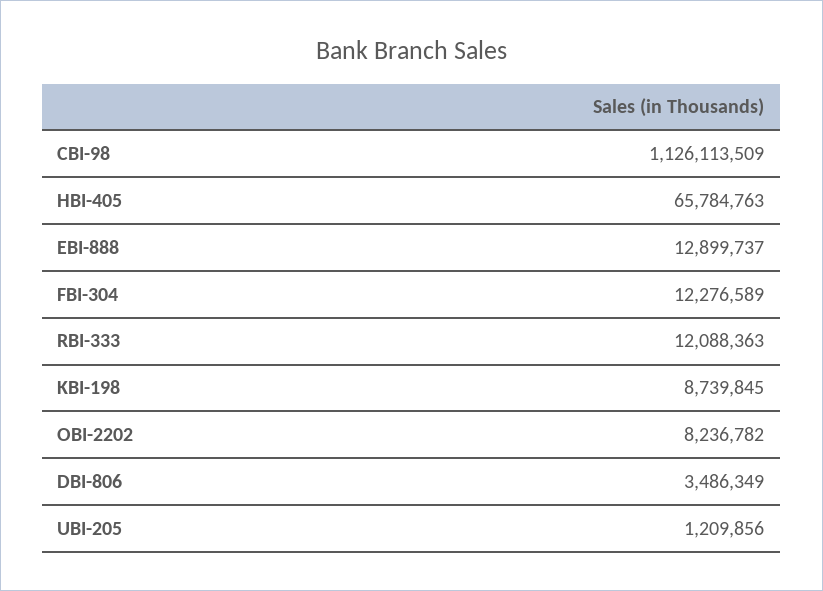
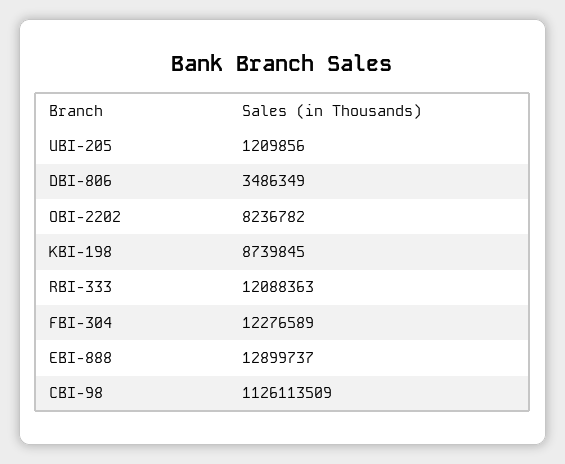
HBI-405: 65784763 -> none

